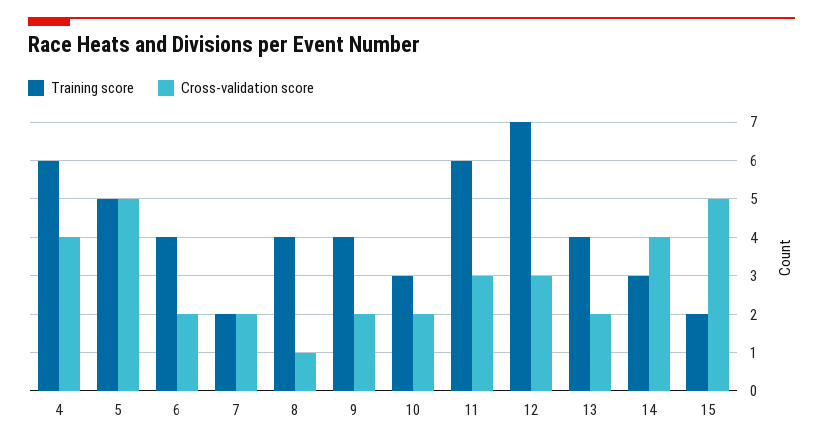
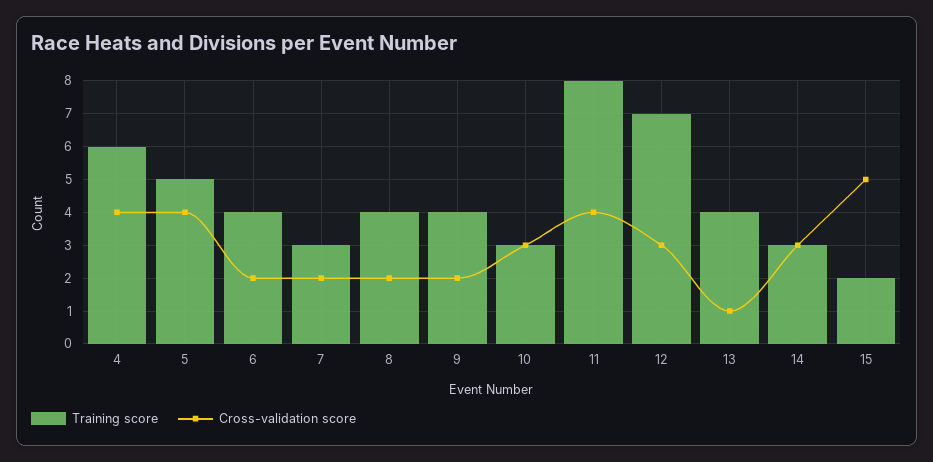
Cross-validation score, 5: 5 -> 4
Training score, 7: 2 -> 3
Cross-validation score, 8: 1 -> 2
Cross-validation score, 10: 2 -> 3
Training score, 11: 6 -> 8
Cross-validation score, 11: 3 -> 4
Cross-validation score, 13: 2 -> 1
Cross-validation score, 14: 4 -> 3

